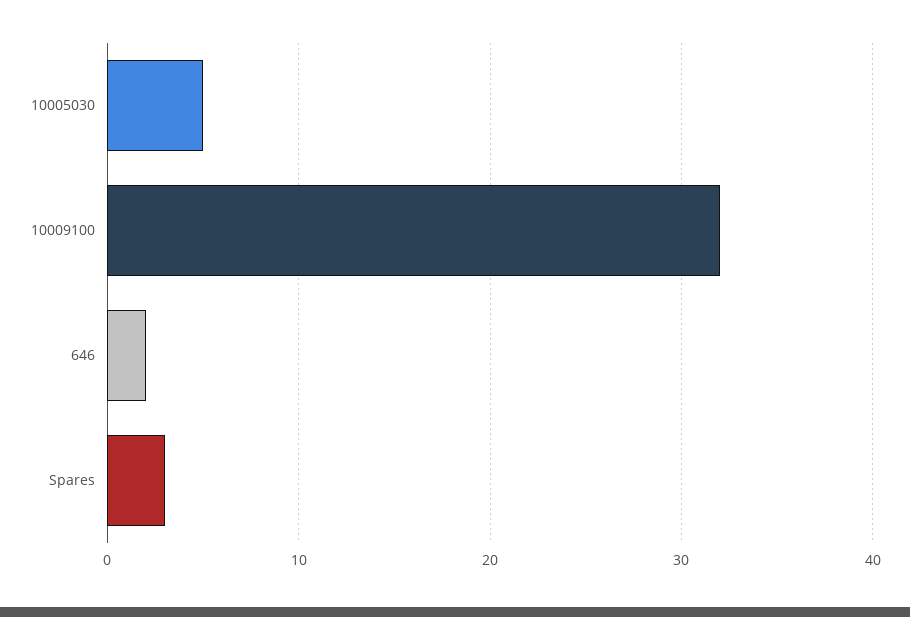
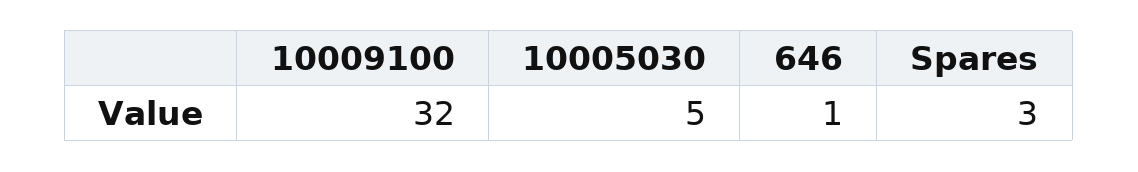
646: 2 -> 1

